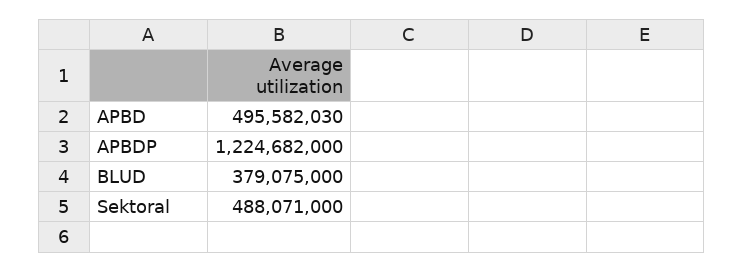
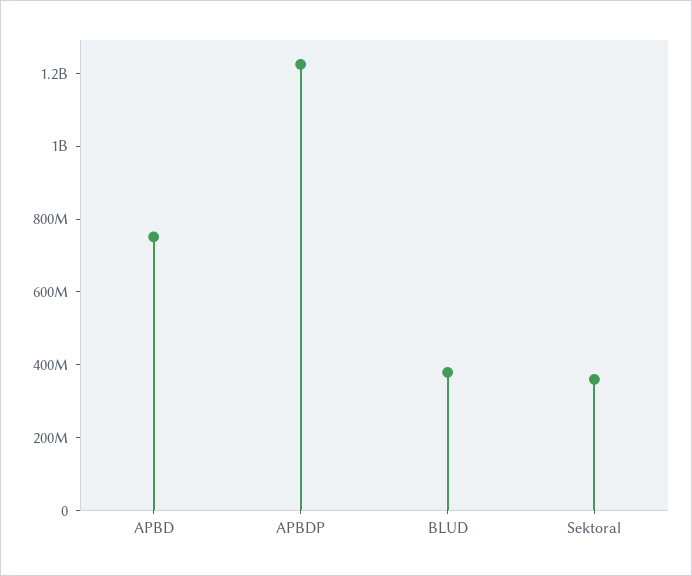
APBD: 495582030 -> 750000000
Sektoral: 488071000 -> 350000000

